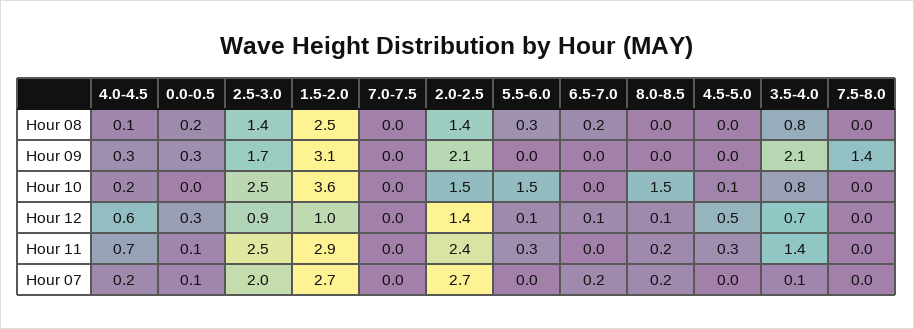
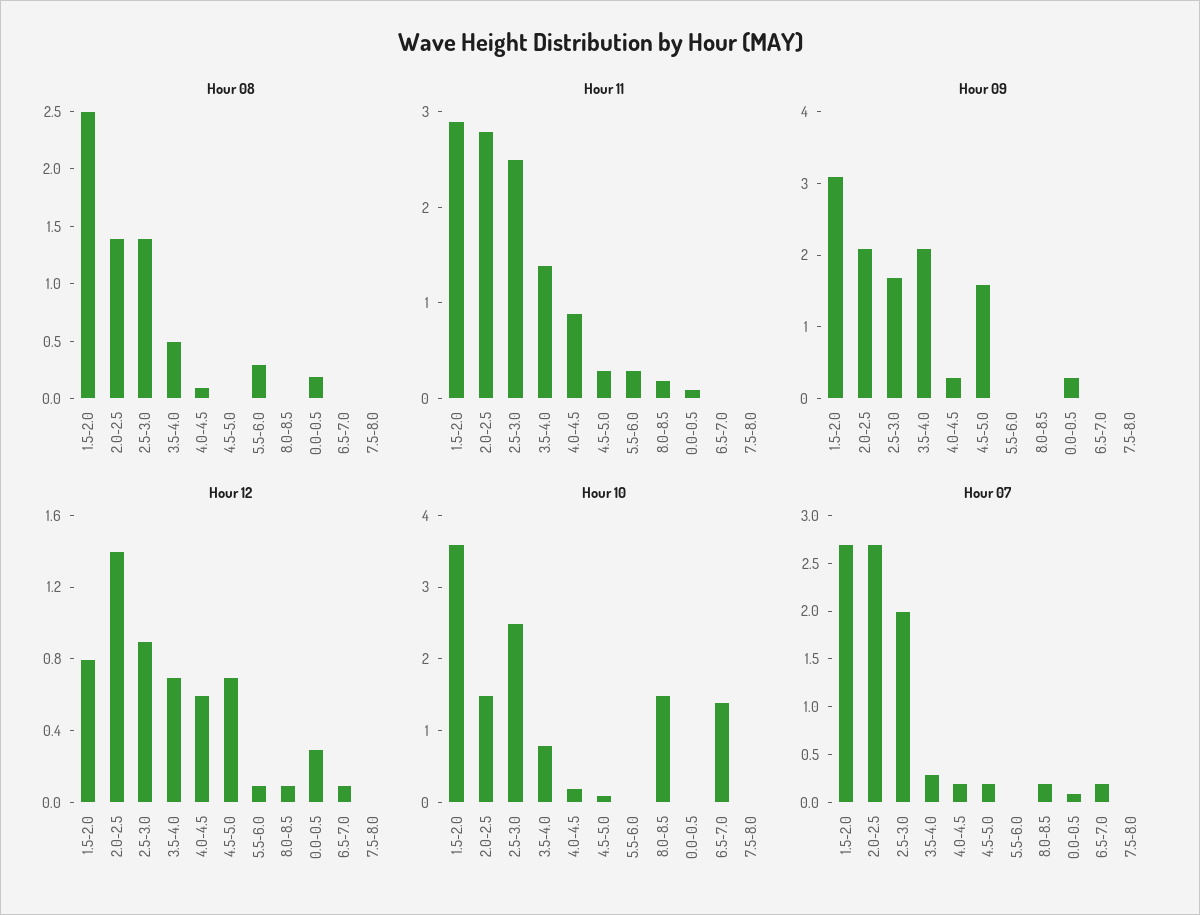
Hour 08, 7.0-7.5: 0 -> none
Hour 08, 6.5-7.0: 0.2 -> 0
Hour 08, 3.5-4.0: 0.8 -> 0.5
Hour 09, 7.0-7.5: 0 -> none
Hour 09, 4.5-5.0: 0 -> 1.5
Hour 09, 7.5-8.0: 1.4 -> 0
Hour 10, 7.0-7.5: 0 -> none
Hour 10, 5.5-6.0: 1.5 -> 0
Hour 10, 6.5-7.0: 0 -> 1.5
Hour 12, 1.5-2.0: 1 -> 0.8
Hour 12, 7.0-7.5: 0 -> none
Hour 12, 4.5-5.0: 0.5 -> 0.7
Hour 11, 4.0-4.5: 0.7 -> 0.9
Hour 11, 7.0-7.5: 0 -> none
Hour 11, 2.0-2.5: 2.4 -> 2.8
Hour 07, 7.0-7.5: 0 -> none
Hour 07, 4.5-5.0: 0 -> 0.2
Hour 07, 3.5-4.0: 0.1 -> 0.3

